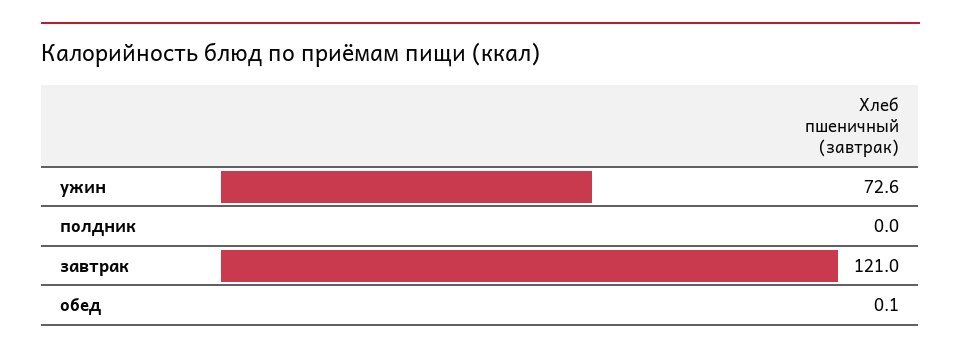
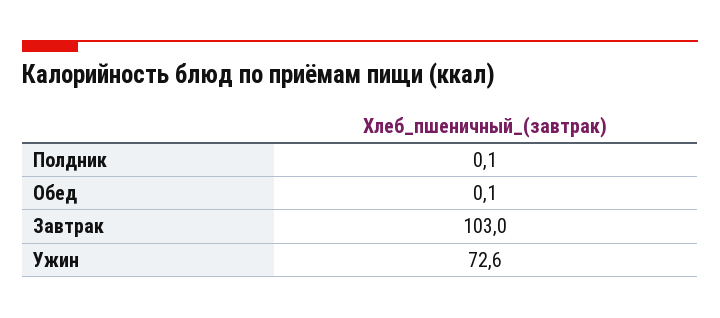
полдник: 0 -> 0.1
завтрак: 121 -> 103

